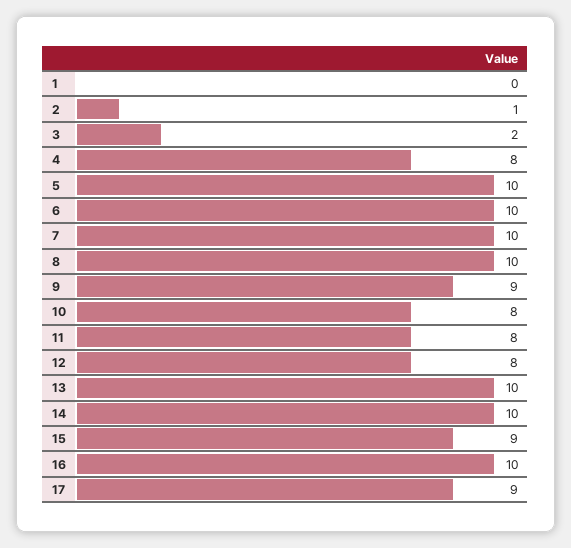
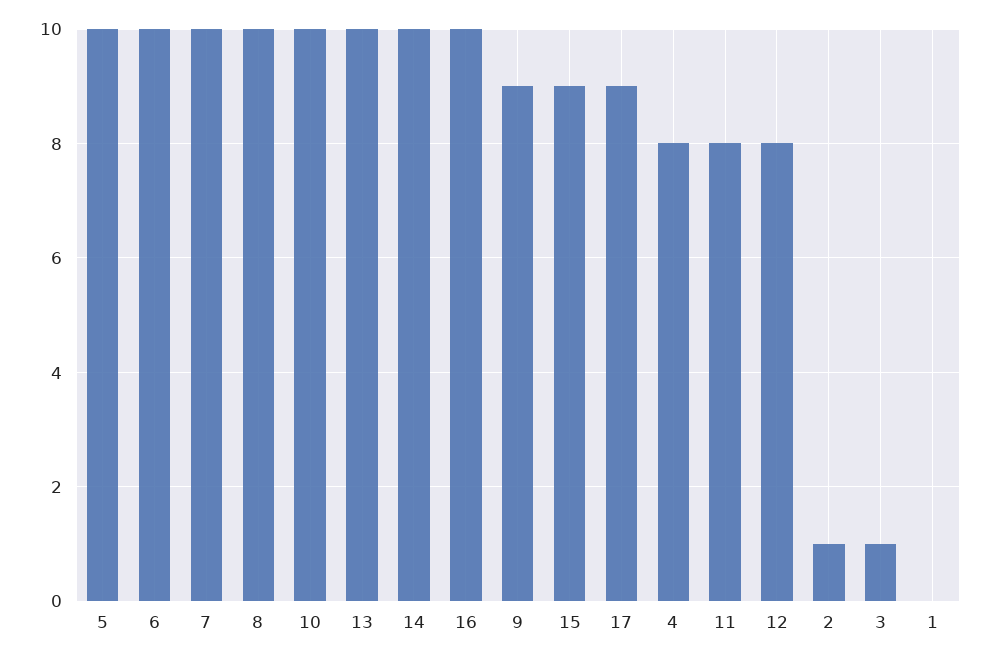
3: 2 -> 1
10: 8 -> 10

